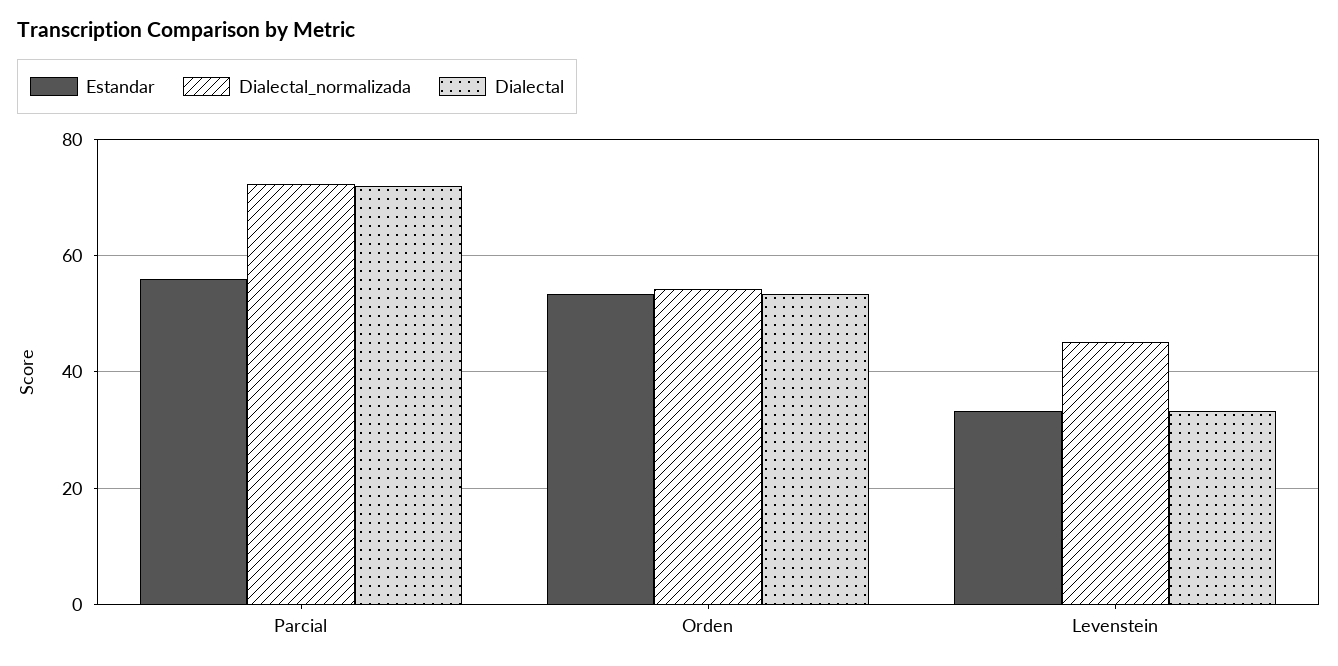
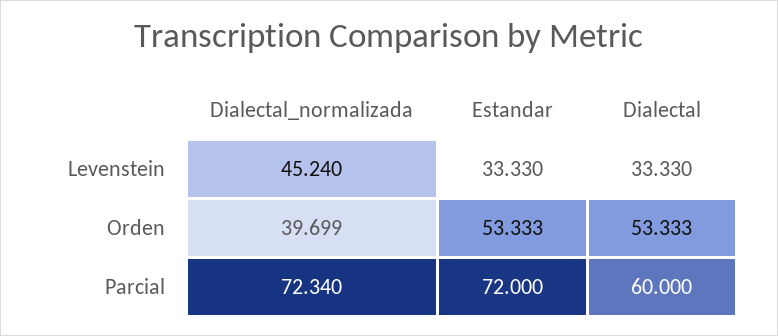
Estandar, Parcial: 56 -> 72
Dialectal, Parcial: 72 -> 60
Dialectal_normalizada, Orden: 54 -> 39.699

